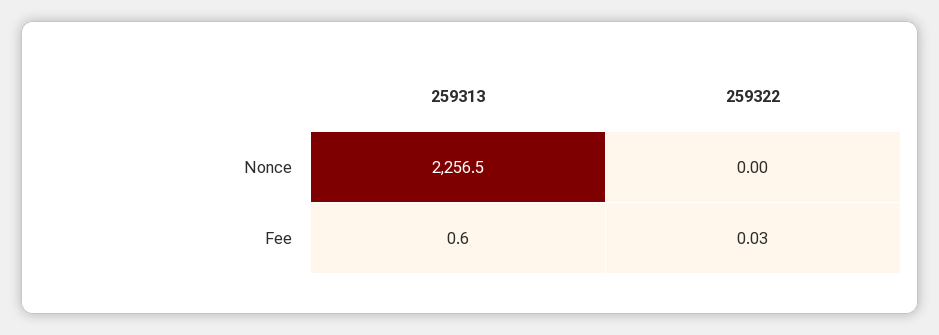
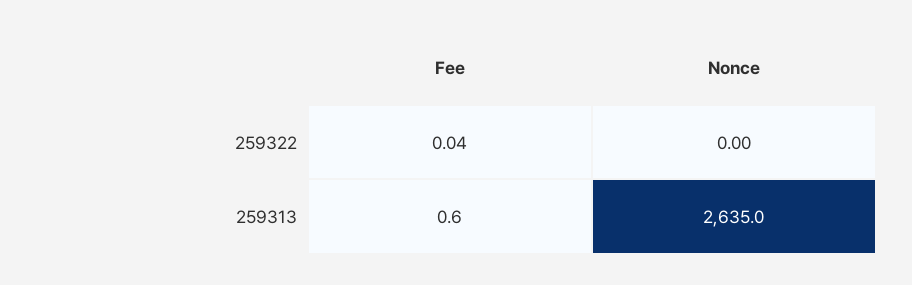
259313, Nonce: 2256.5 -> 2635
259322, Fee: 0.03 -> 0.04

